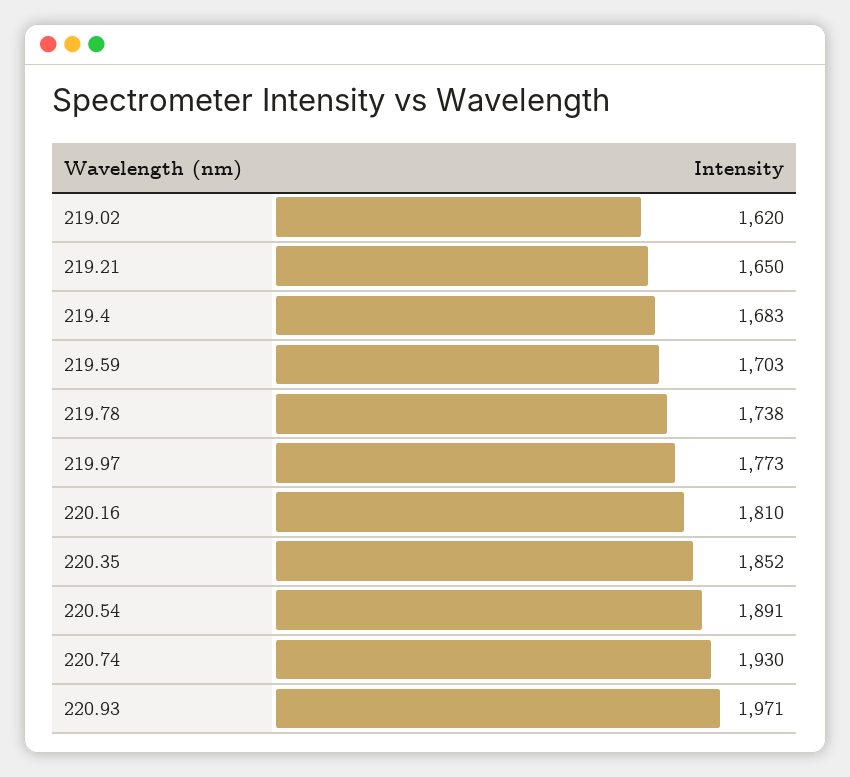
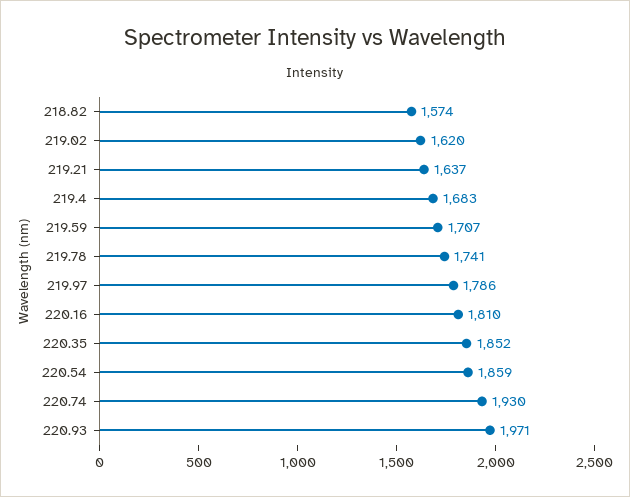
219.21: 1650 -> 1637
219.59: 1703 -> 1707
219.78: 1738 -> 1741
219.97: 1773 -> 1786
220.54: 1891 -> 1859
218.82: none -> 1574

